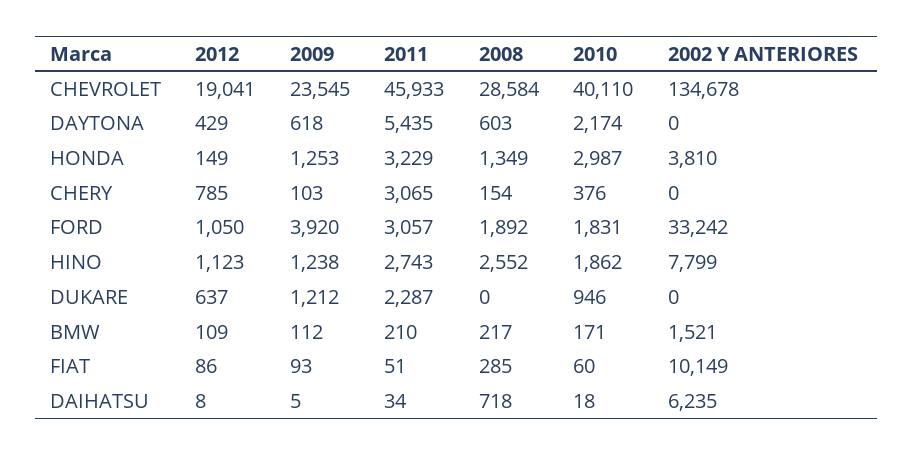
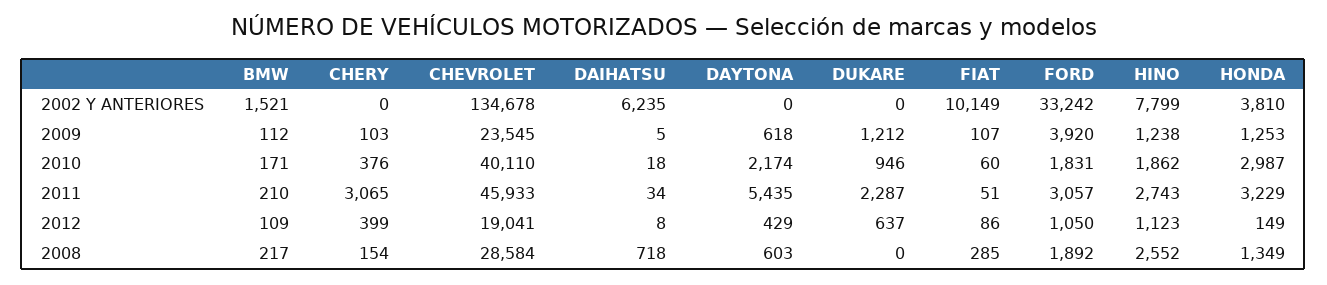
2012, CHERY: 785 -> 399
2009, FIAT: 93 -> 107

